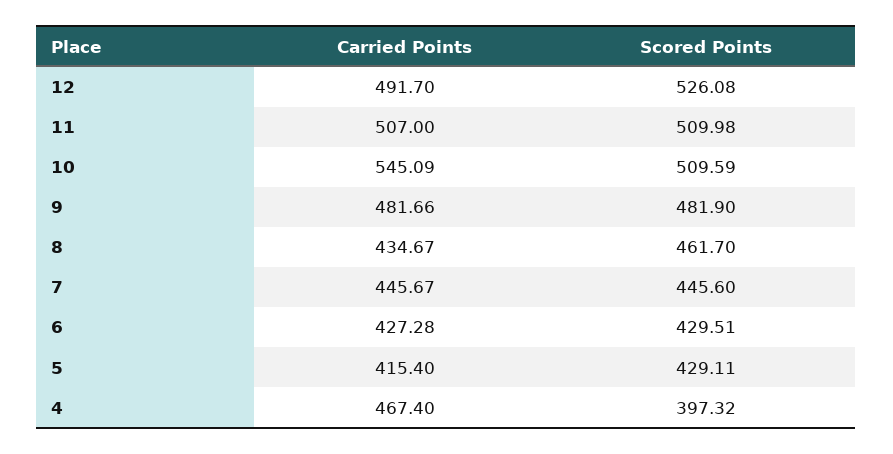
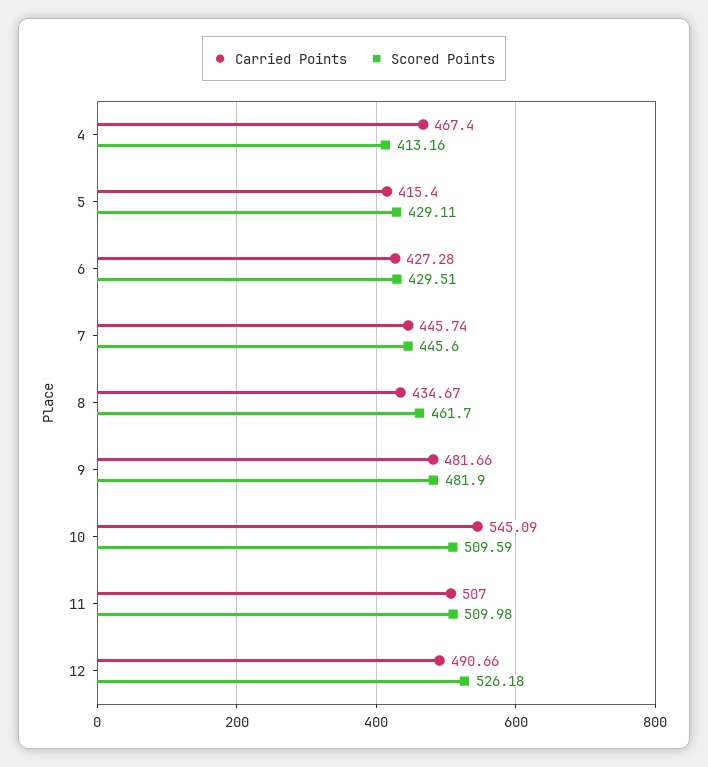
Carried Points, 12: 491.7 -> 490.66
Scored Points, 12: 526.08 -> 526.18
Carried Points, 7: 445.67 -> 445.74
Scored Points, 4: 397.32 -> 413.16

